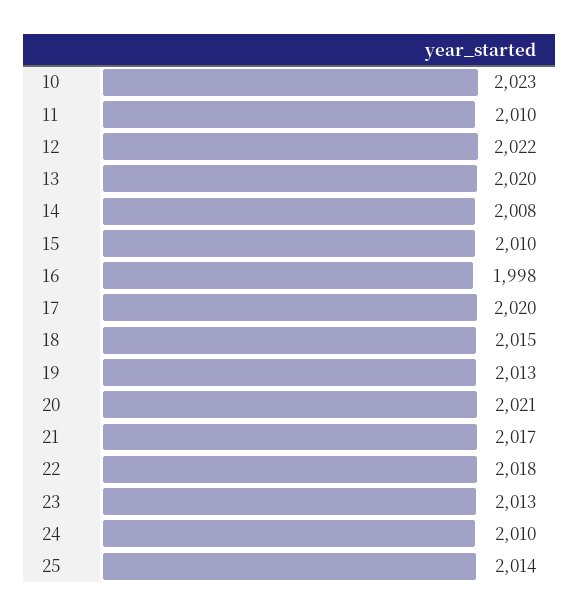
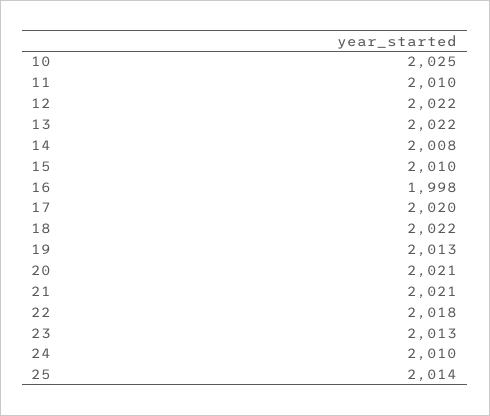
10: 2023 -> 2025
13: 2020 -> 2022
18: 2015 -> 2022
21: 2017 -> 2021

